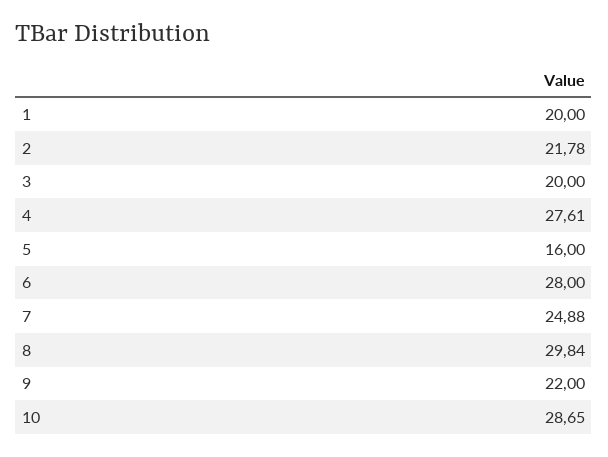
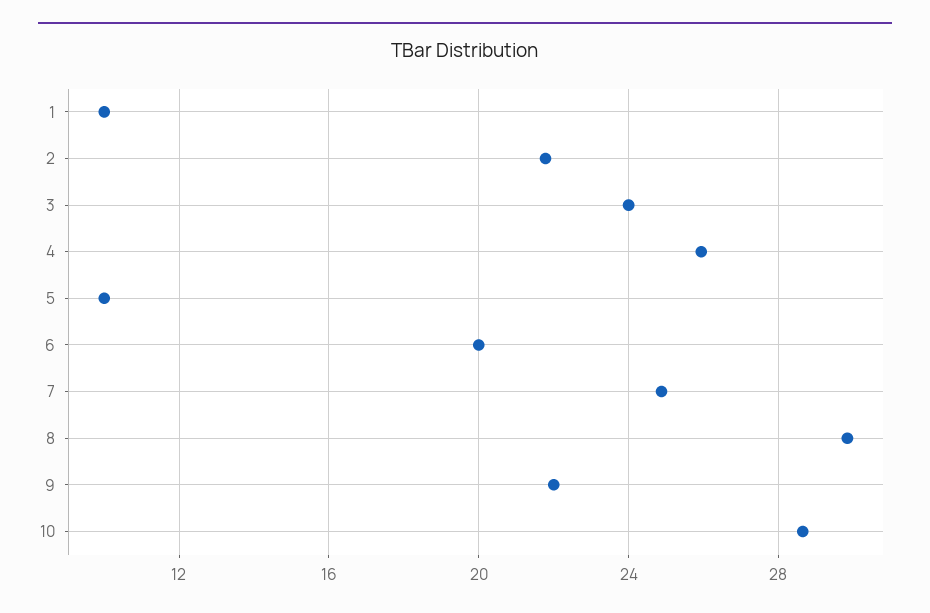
1: 20 -> 10
3: 20 -> 24
4: 27.61 -> 26
5: 16 -> 10
6: 28 -> 20

